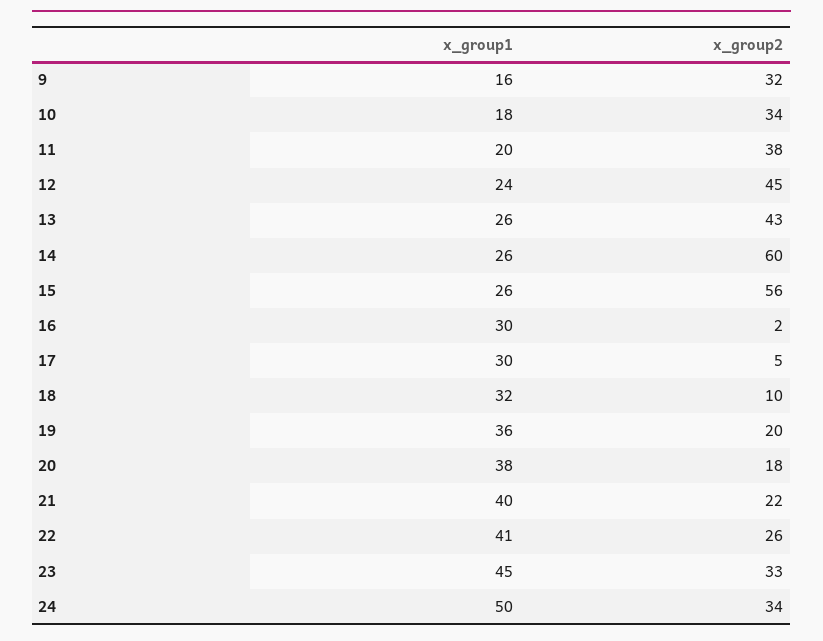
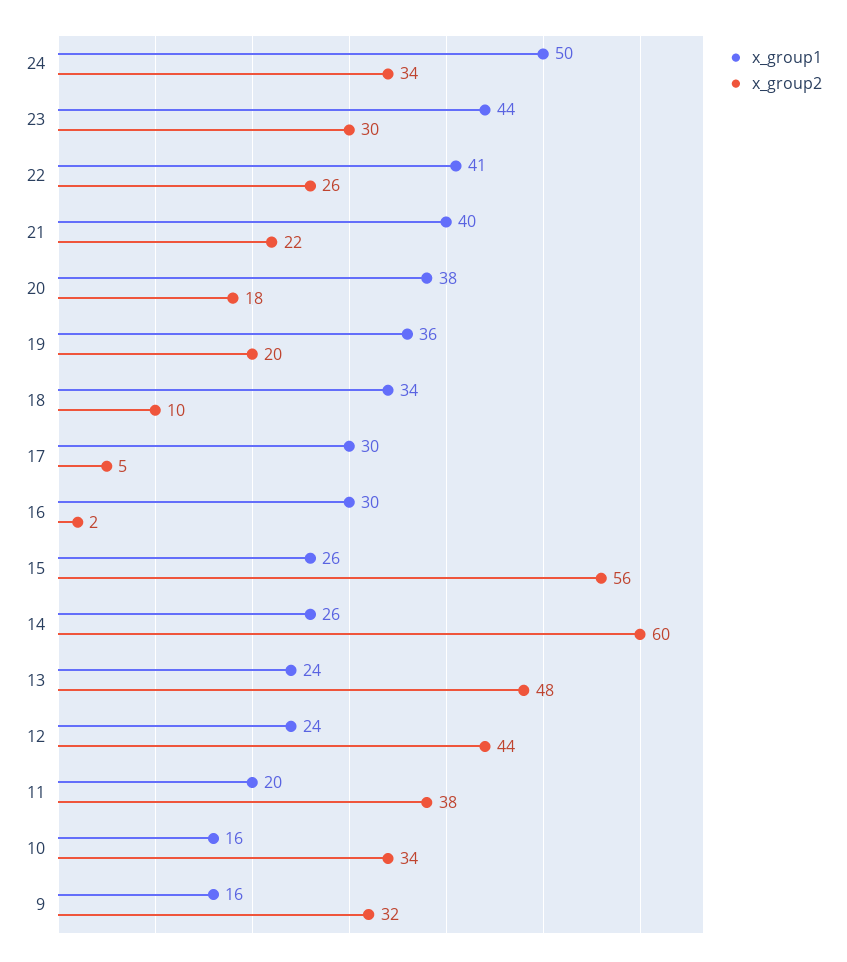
x_group1, 10: 18 -> 16
x_group2, 12: 45 -> 44
x_group1, 13: 26 -> 24
x_group2, 13: 43 -> 48
x_group1, 18: 32 -> 34
x_group1, 23: 45 -> 44
x_group2, 23: 33 -> 30

